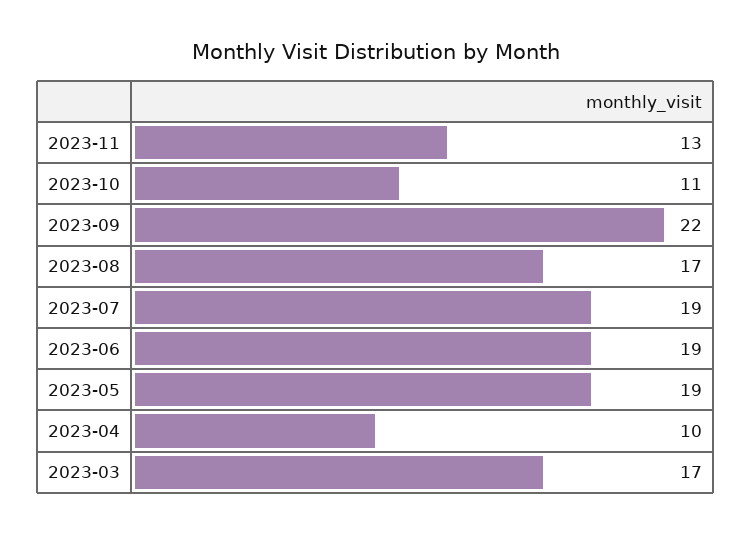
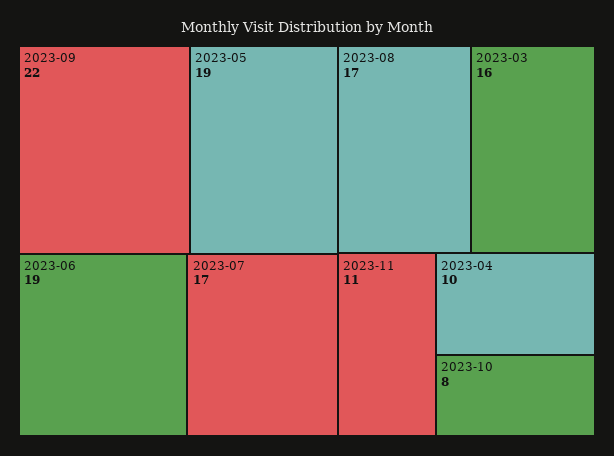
2023-11: 13 -> 11
2023-10: 11 -> 8
2023-07: 19 -> 17
2023-03: 17 -> 16

